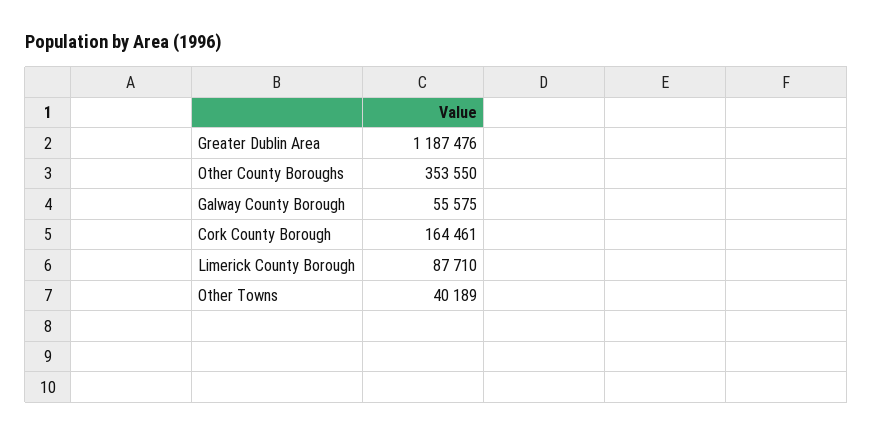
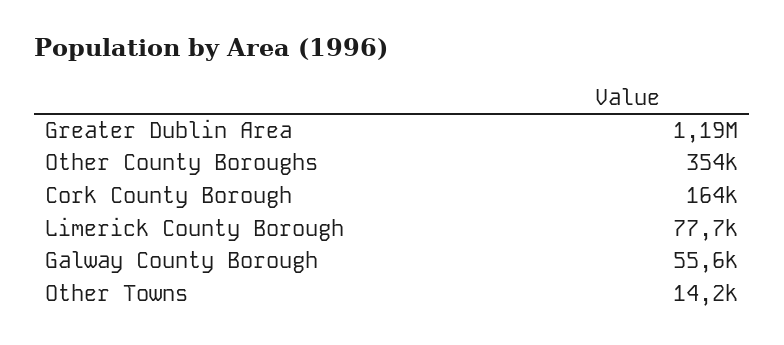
Limerick County Borough: 87710 -> 77700
Other Towns: 40189 -> 14200

